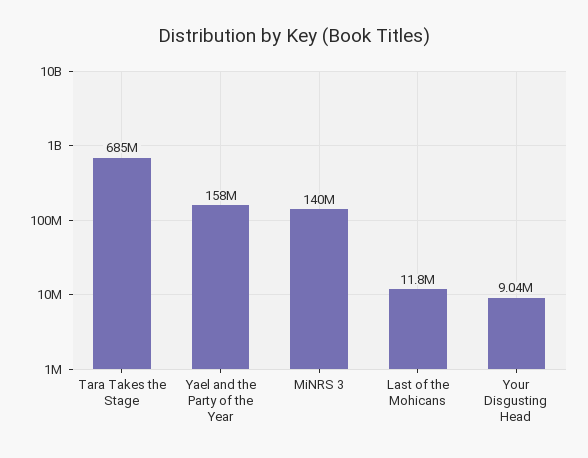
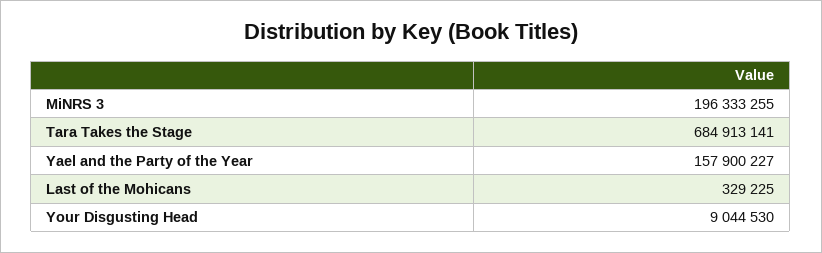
MiNRS 3: 140000000 -> 196333255
Last of the Mohicans: 11800000 -> 329225

